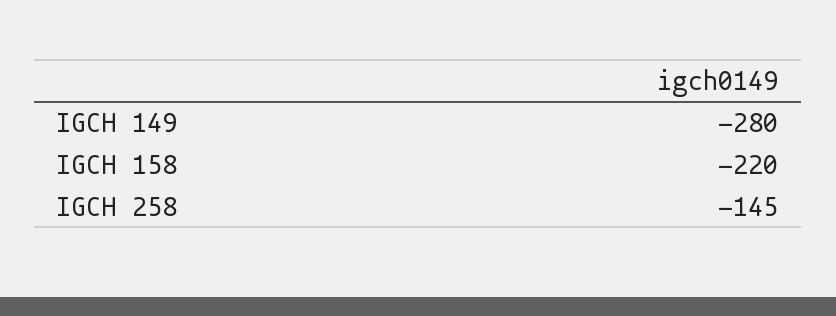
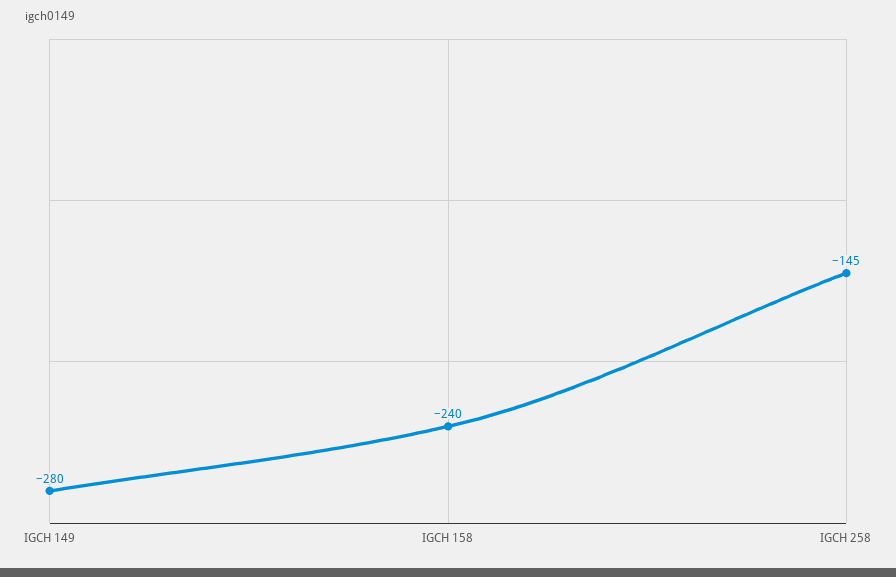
IGCH 158: -220 -> -240

